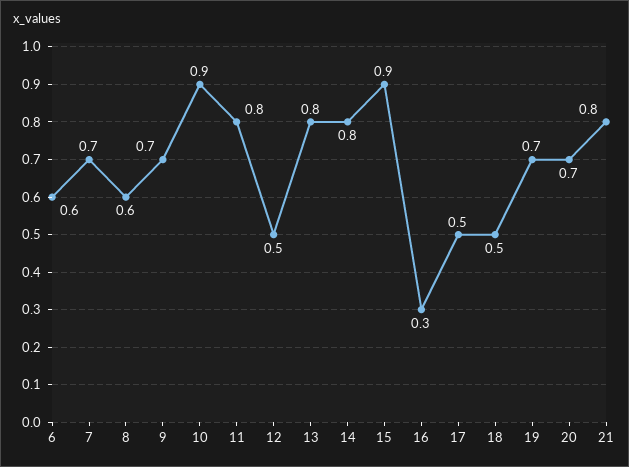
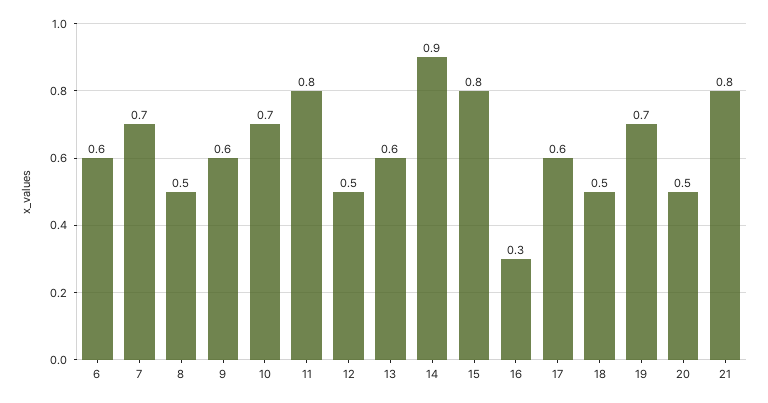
8: 0.6 -> 0.5
9: 0.7 -> 0.6
10: 0.9 -> 0.7
13: 0.8 -> 0.6
14: 0.8 -> 0.9
15: 0.9 -> 0.8
17: 0.5 -> 0.6
20: 0.7 -> 0.5

